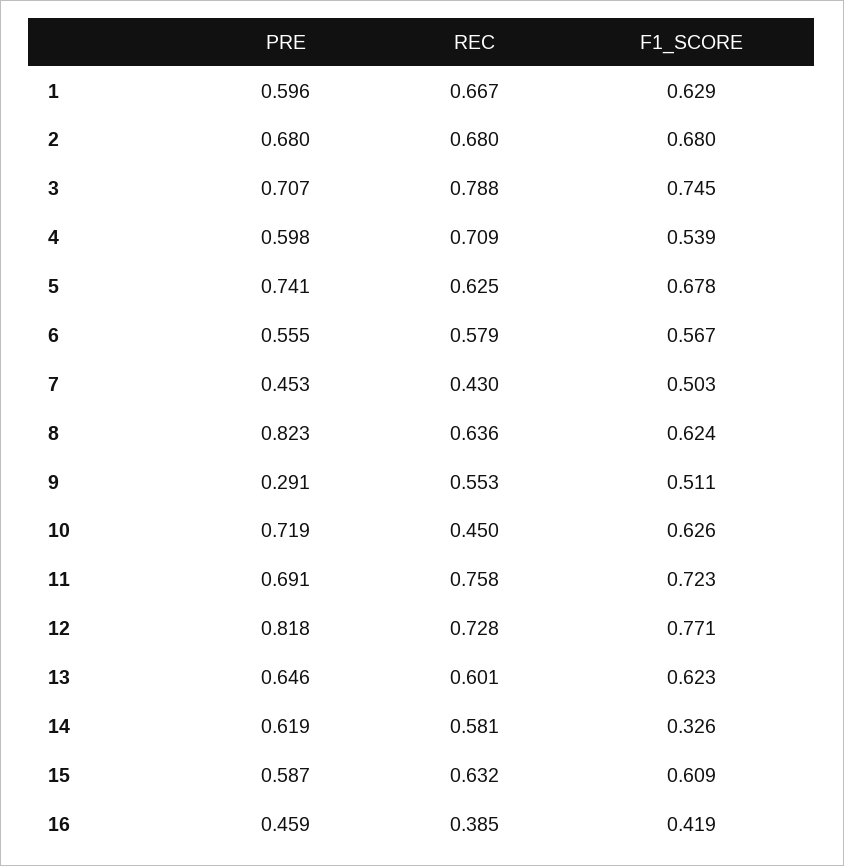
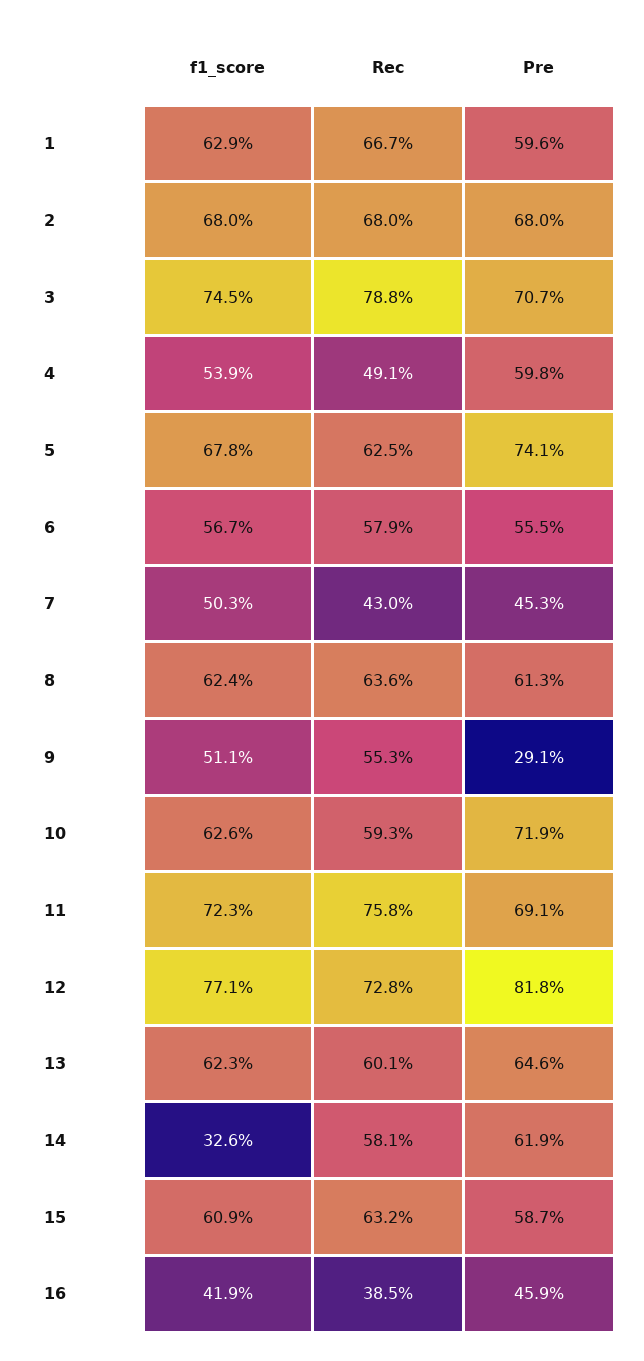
REC, 4: 0.709 -> 0.491
PRE, 8: 0.823 -> 0.613
REC, 10: 0.45 -> 0.593

